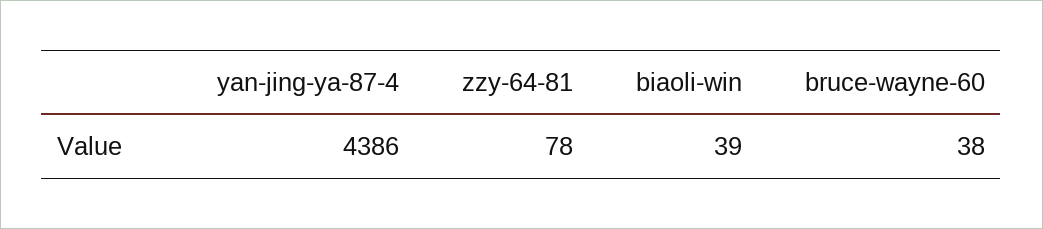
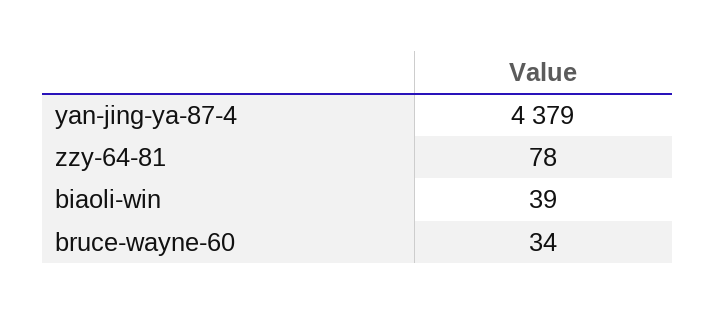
yan-jing-ya-87-4: 4386 -> 4379
bruce-wayne-60: 38 -> 34

